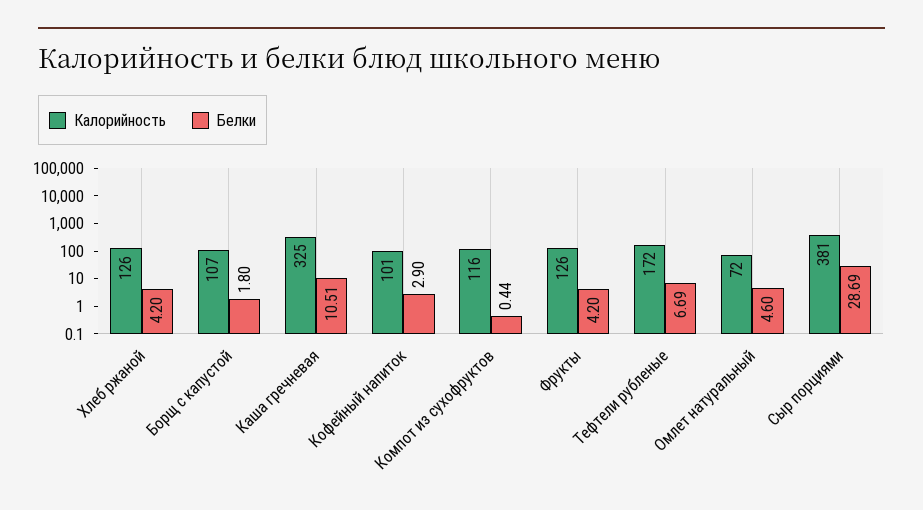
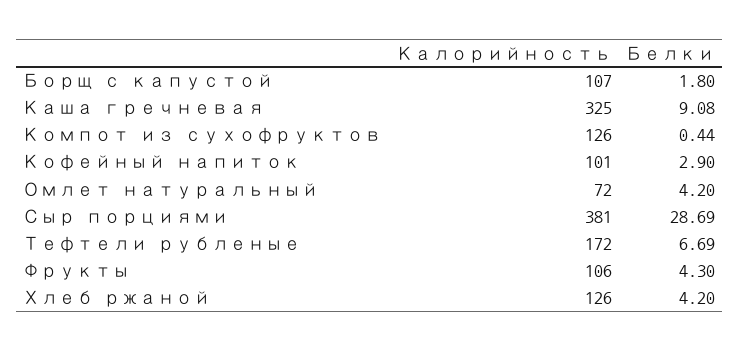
Белки, Каша гречневая: 10.51 -> 9.08
Калорийность, Компот из сухофруктов: 116 -> 126
Калорийность, Фрукты: 126 -> 106
Белки, Фрукты: 4.2 -> 4.3
Белки, Омлет натуральный: 4.6 -> 4.2

